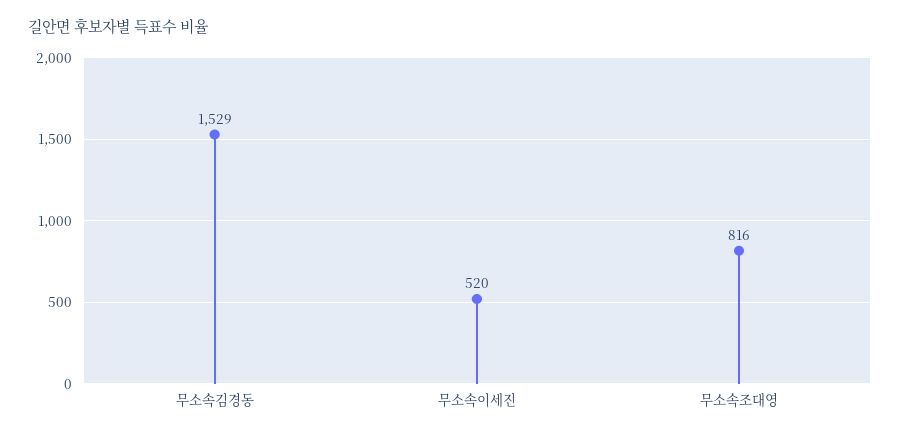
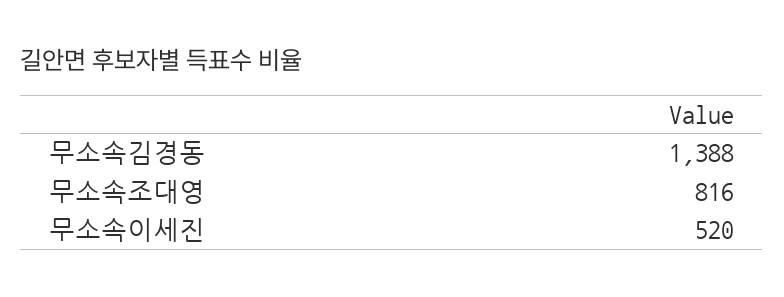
무소속김경동: 1529 -> 1388

